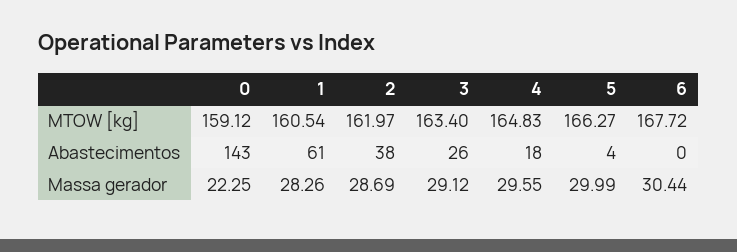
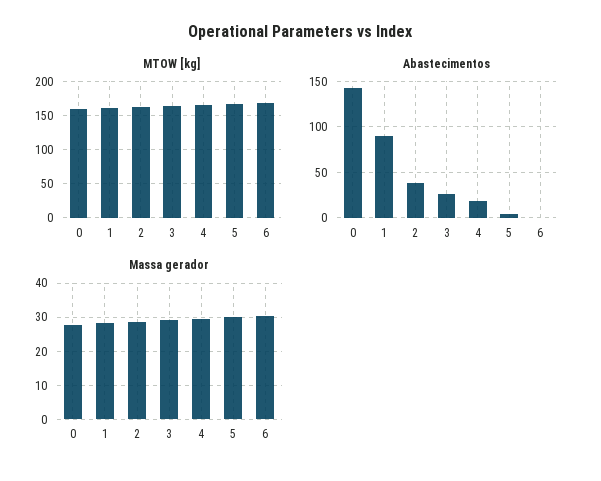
Abastecimentos, 1: 61 -> 90
Massa gerador, 0: 22.25 -> 28

